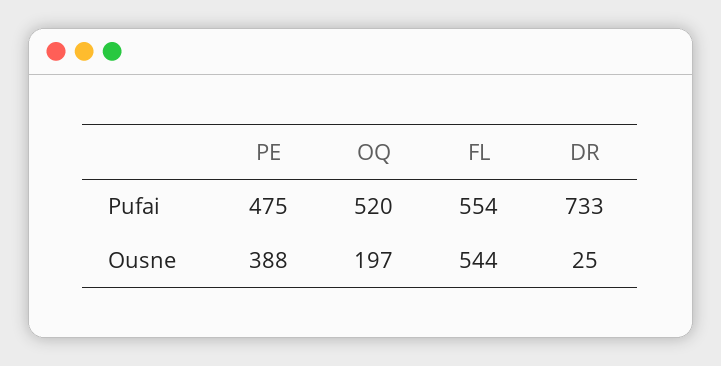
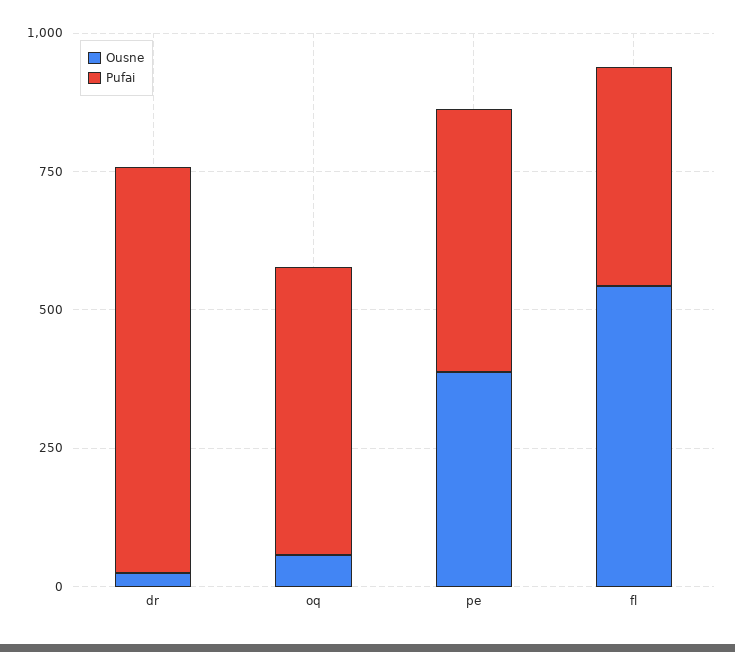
Pufai, FL: 554 -> 400
Ousne, OQ: 197 -> 50

